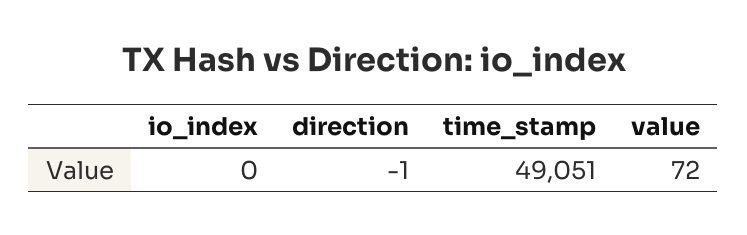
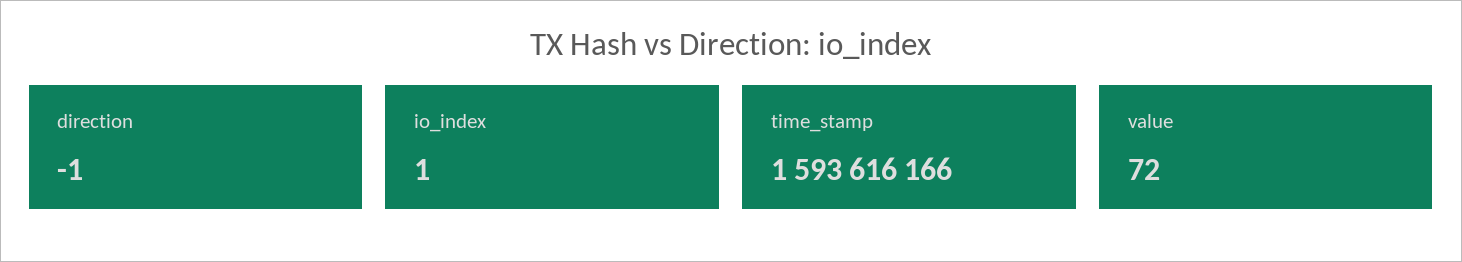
io_index: 0 -> 1
time_stamp: 49051 -> 1593616166

